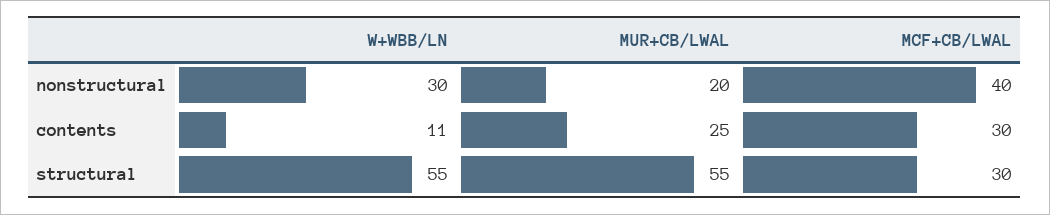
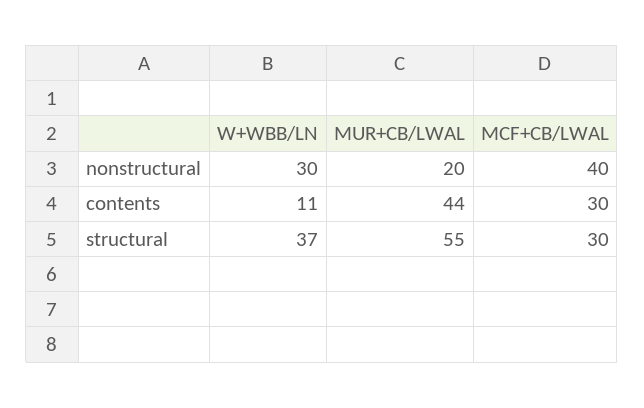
MUR+CB/LWAL, contents: 25 -> 44
W+WBB/LN, structural: 55 -> 37

